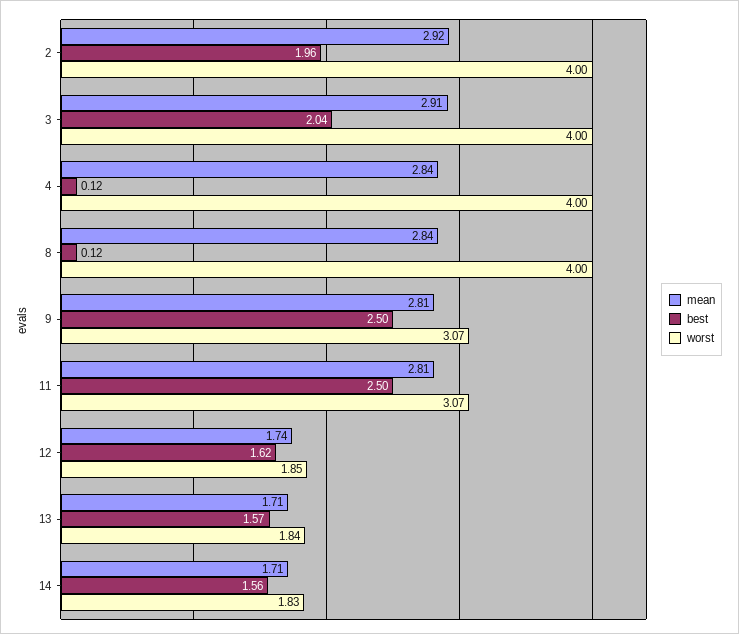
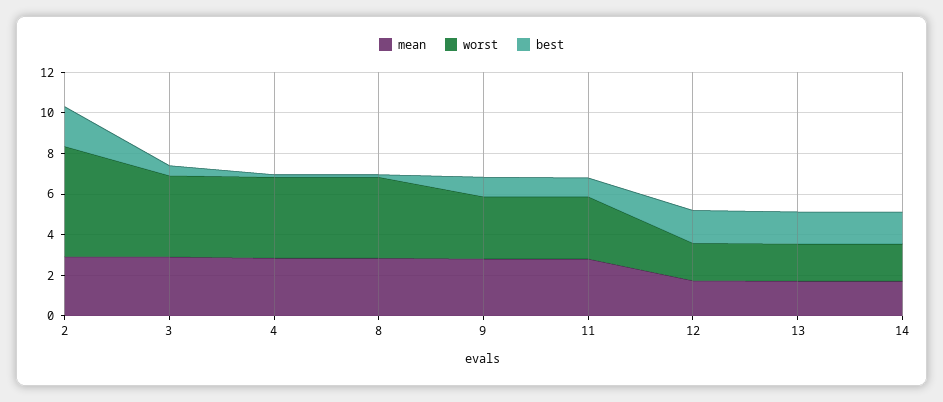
worst, 2: 4 -> 5.5
best, 3: 2.04 -> 0.5
best, 9: 2.5 -> 1
best, 11: 2.5 -> 1

